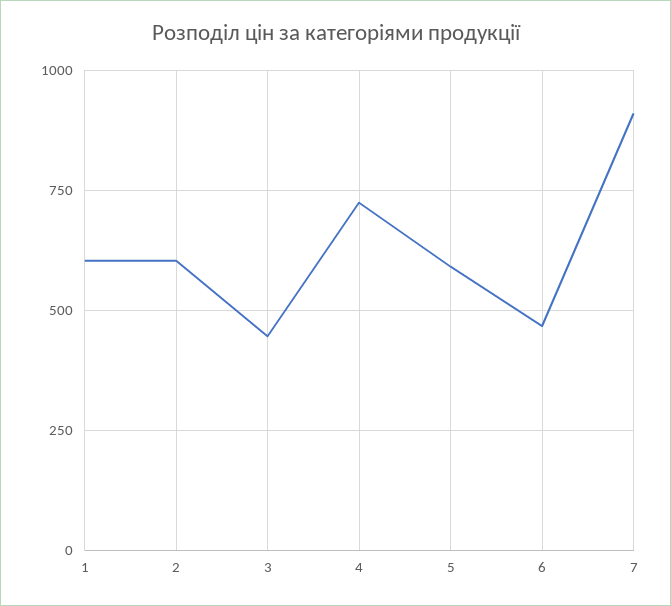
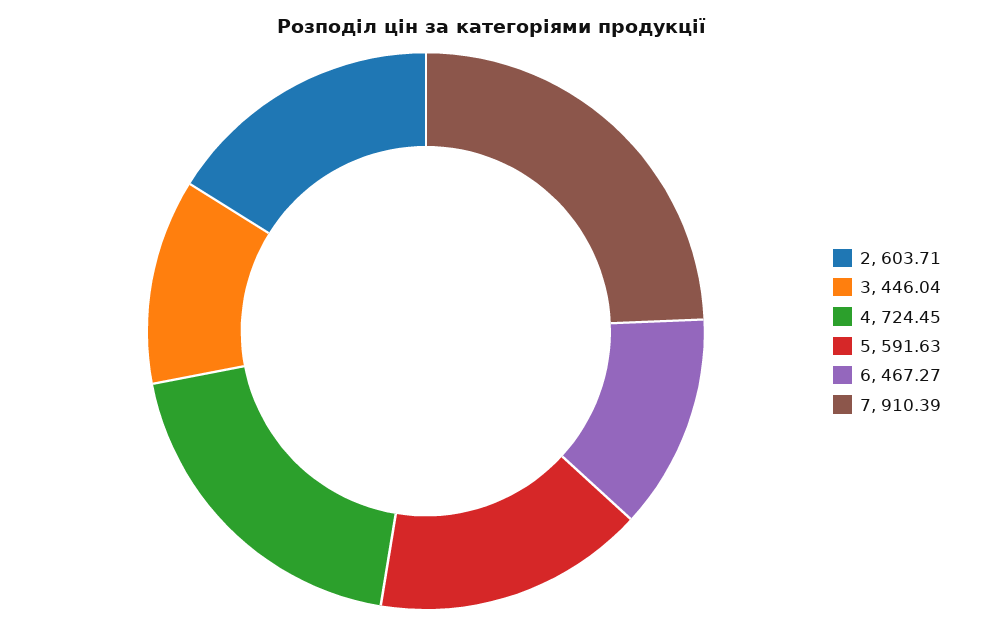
1: 600 -> none

